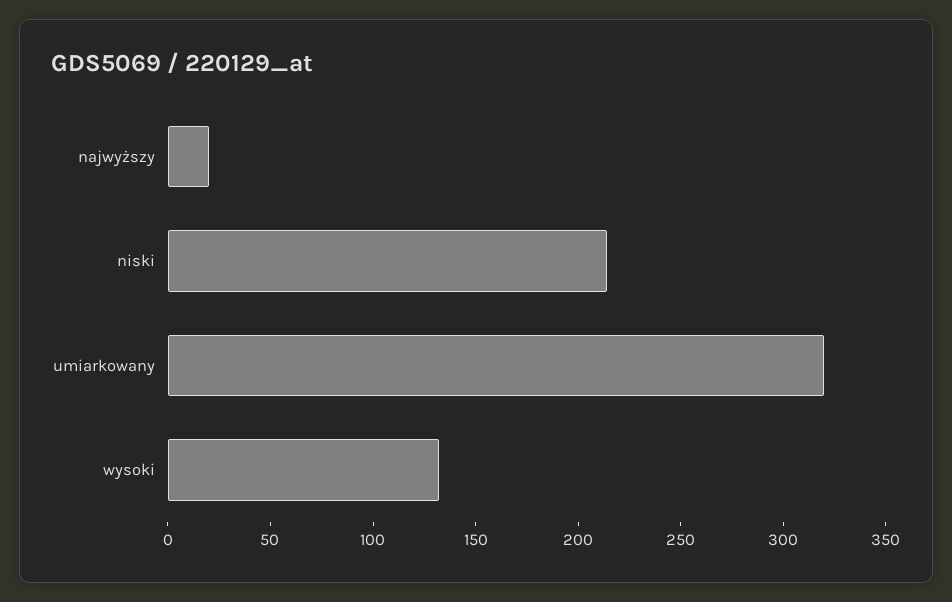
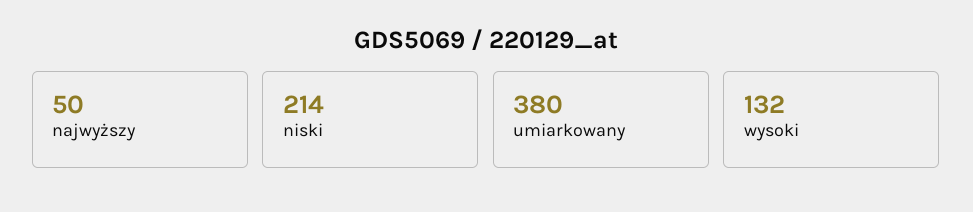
najwyższy: 20 -> 50
umiarkowany: 320 -> 380

